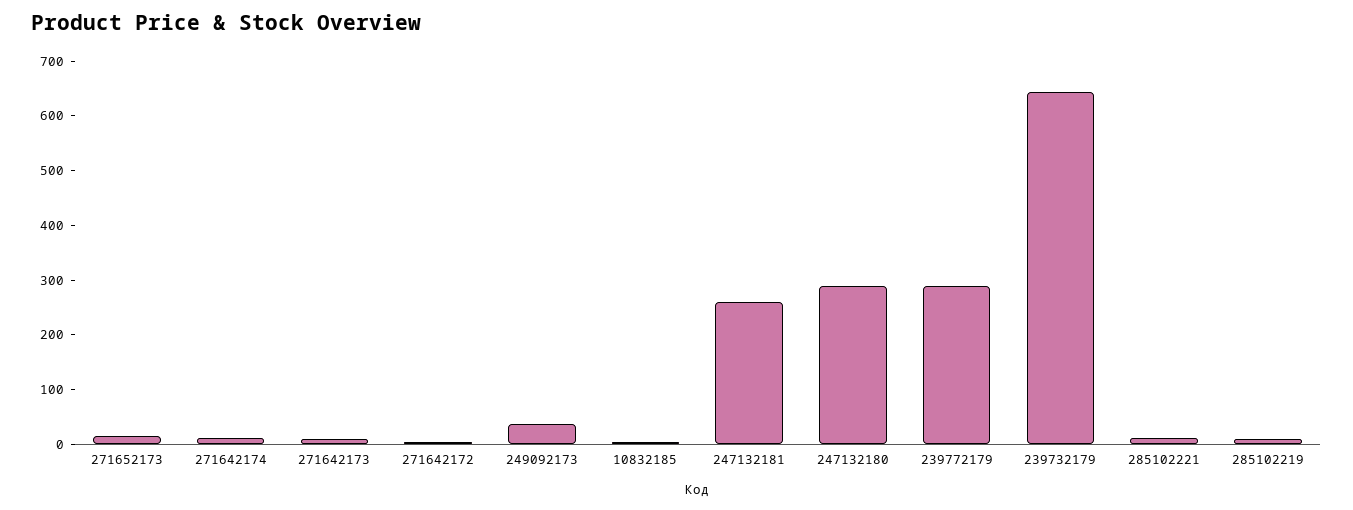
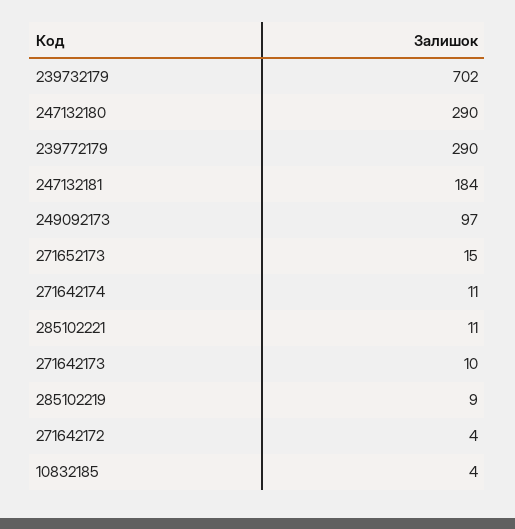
249092173: 40 -> 97
247132181: 260 -> 184
239732179: 640 -> 702

